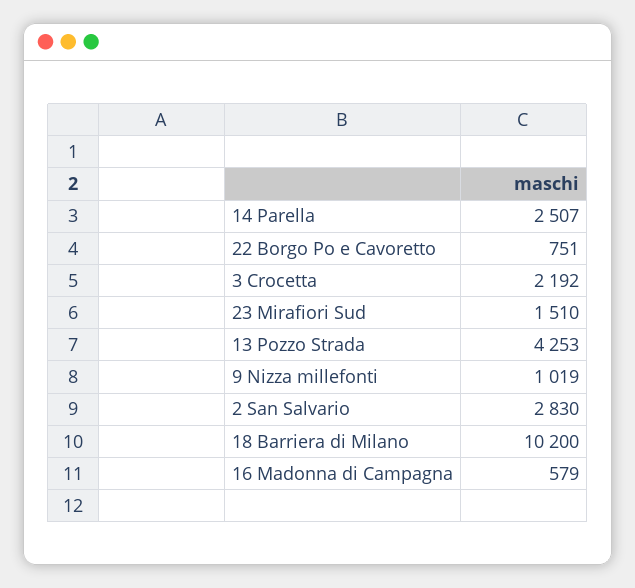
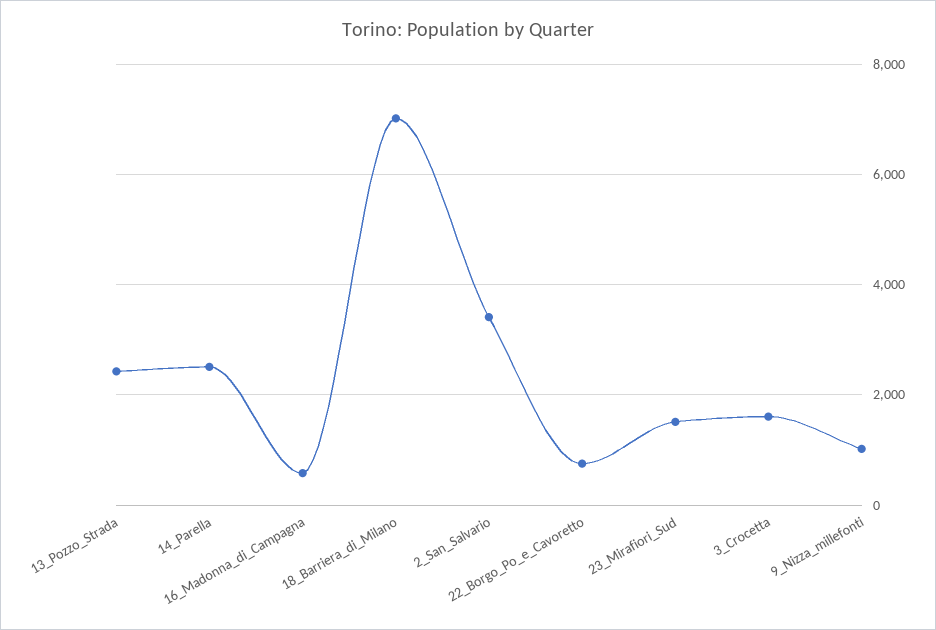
3 Crocetta: 2192 -> 1600
13 Pozzo Strada: 4253 -> 2400
2 San Salvario: 2830 -> 3400
18 Barriera di Milano: 10200 -> 7000

